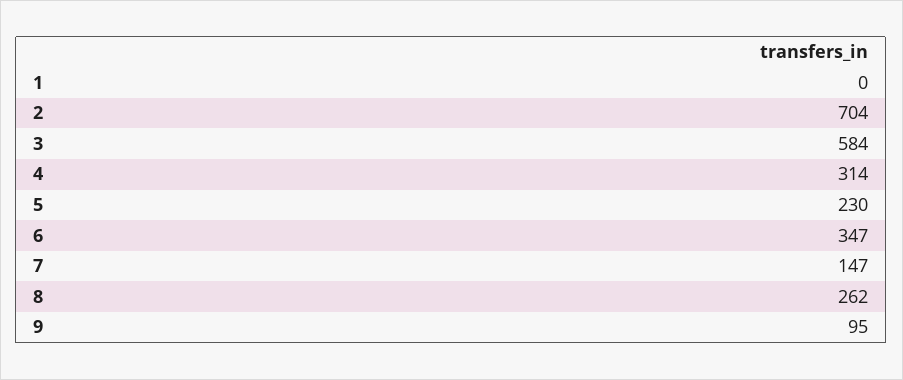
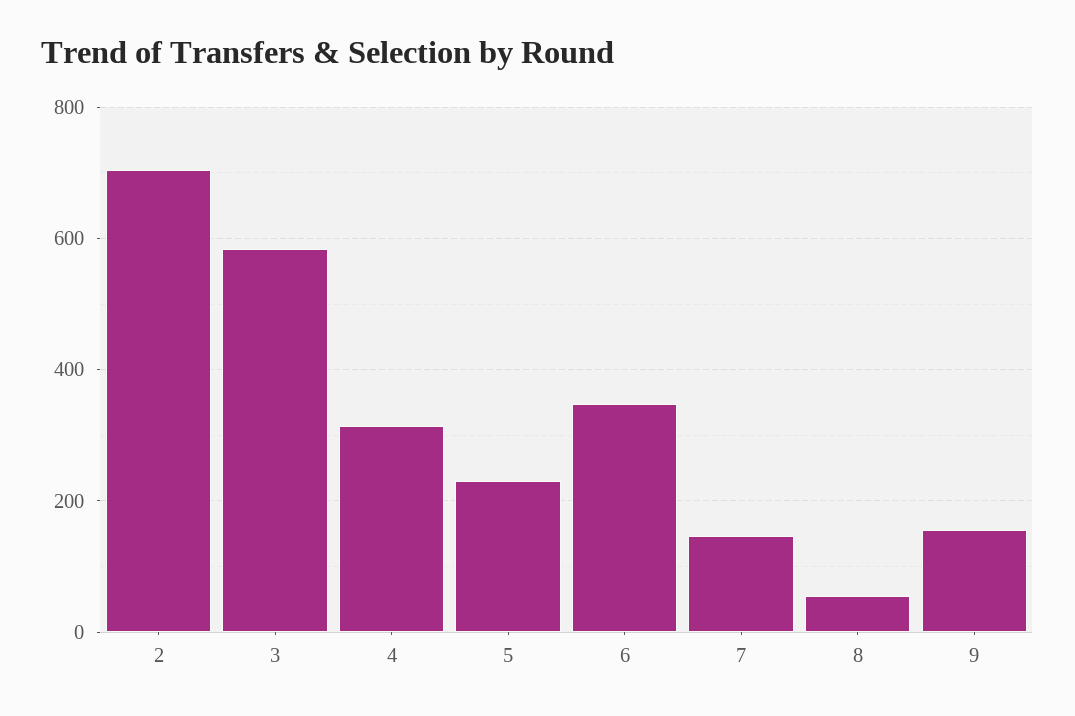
1: 0 -> none
8: 262 -> 60
9: 95 -> 160

